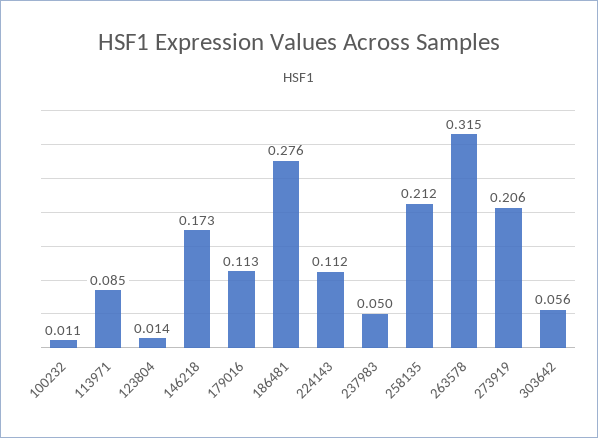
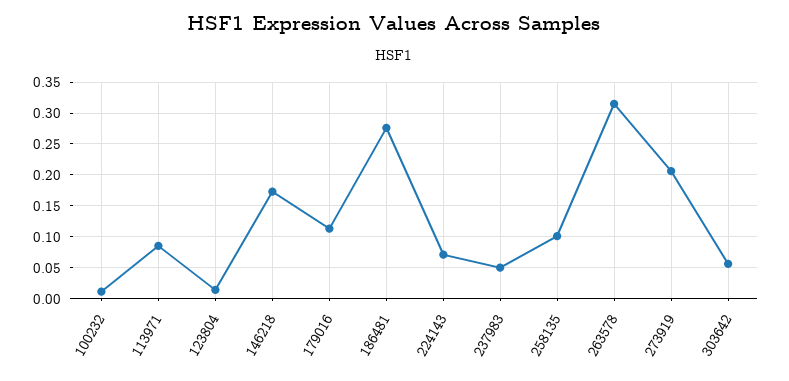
224143: 0.112 -> 0.07
258135: 0.212 -> 0.1

